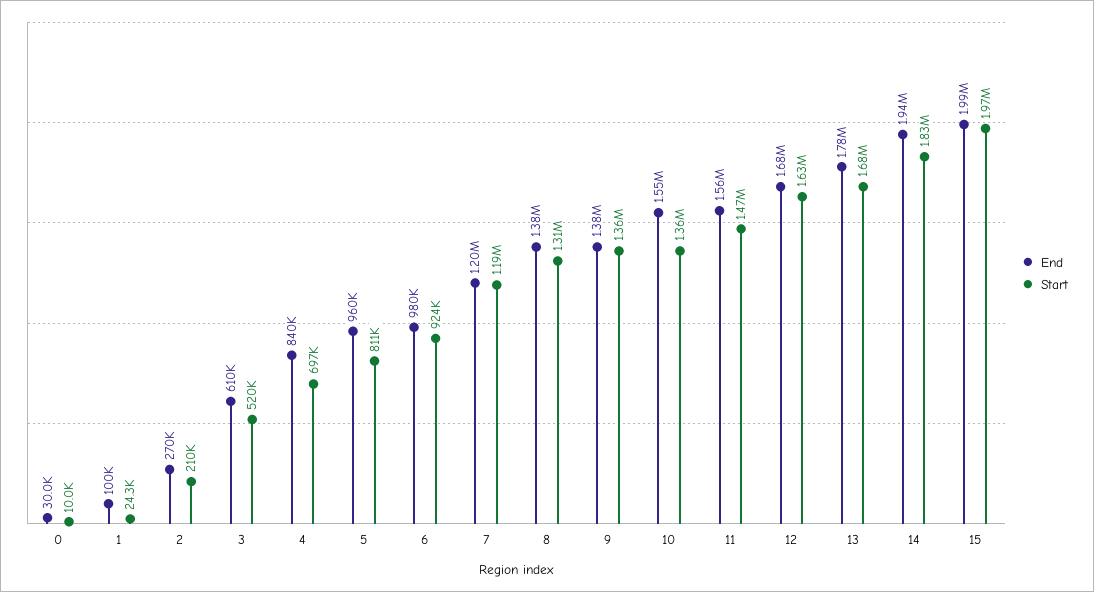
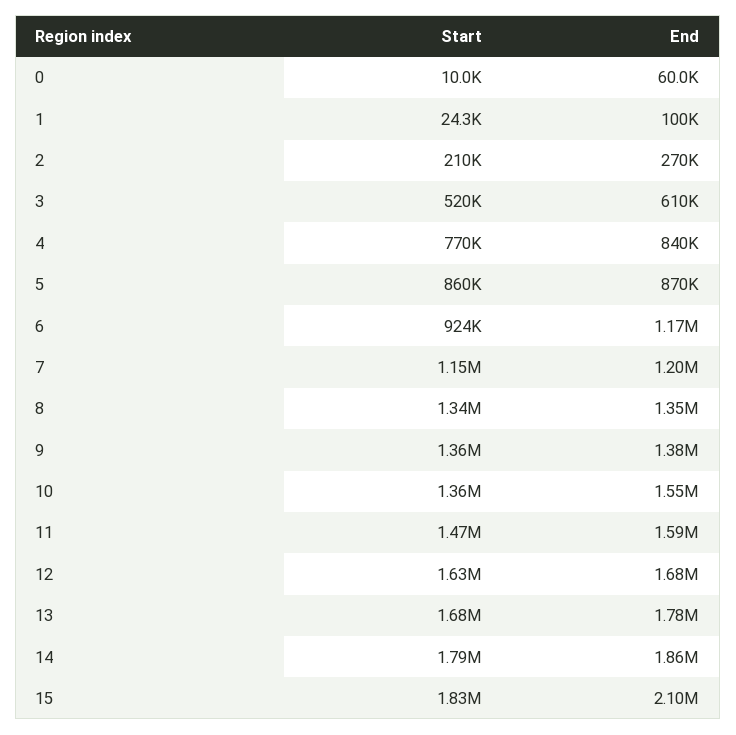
End, 0: 30000 -> 60000
Start, 4: 697000 -> 770000
End, 5: 960000 -> 870000
Start, 5: 811000 -> 860000
End, 6: 980000 -> 1170000
Start, 7: 1190000 -> 1150000
End, 8: 1380000 -> 1350000
Start, 8: 1310000 -> 1340000
End, 11: 1560000 -> 1590000
End, 14: 1940000 -> 1860000
Start, 14: 1830000 -> 1790000
End, 15: 1990000 -> 2100000
Start, 15: 1970000 -> 1830000

